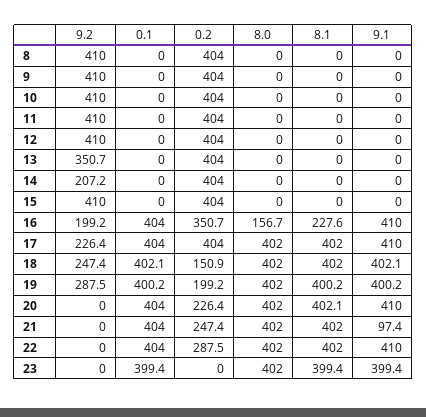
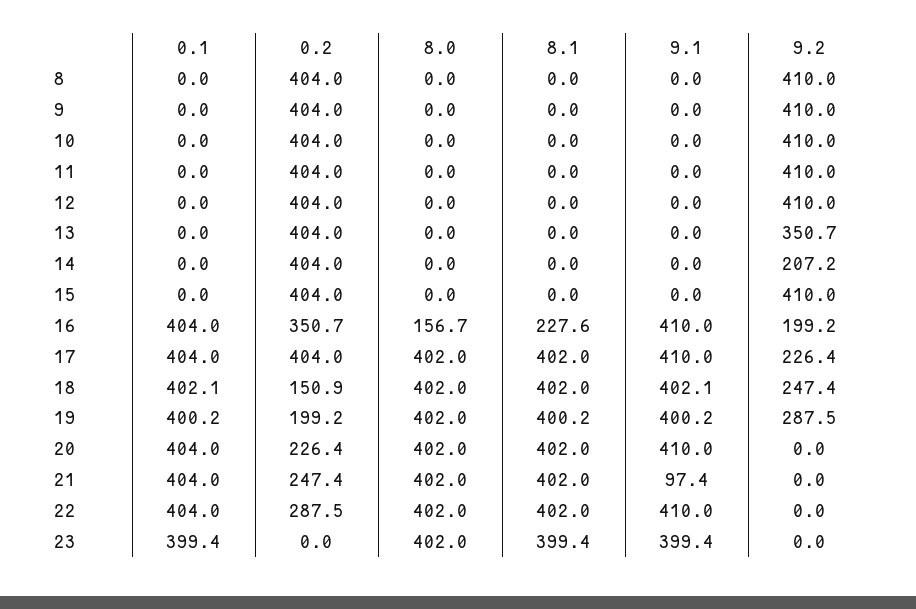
8.1, 20: 402.1 -> 402

